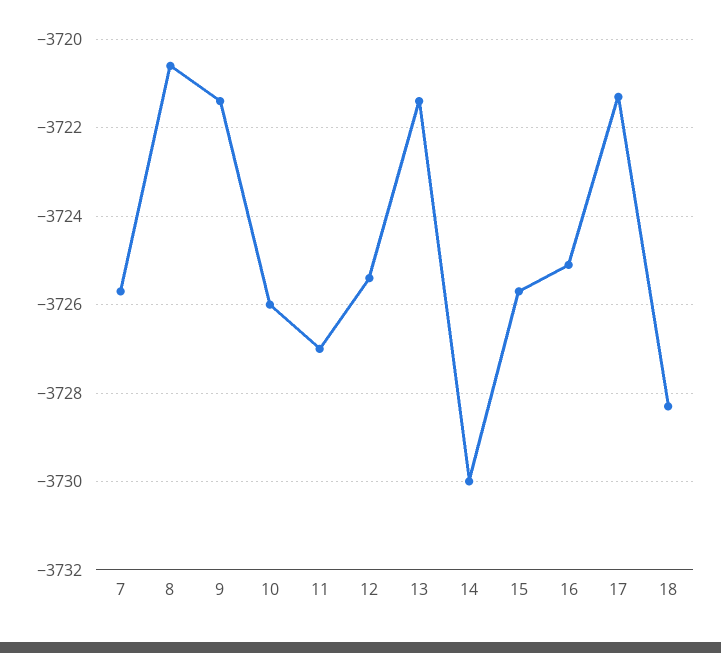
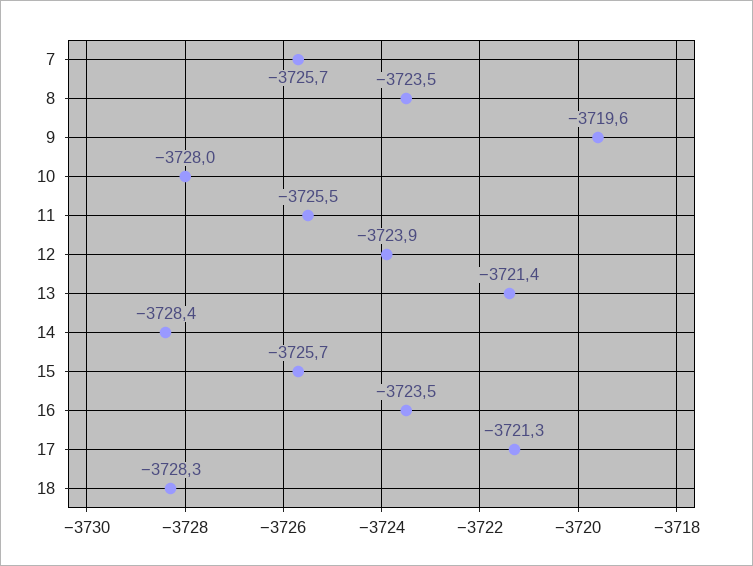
8: -3720.5 -> -3723.5
9: -3721.5 -> -3719.6
10: -3726 -> -3728
11: -3727 -> -3725.5
12: -3725.5 -> -3723.9
14: -3730 -> -3728.4
16: -3725 -> -3723.5

